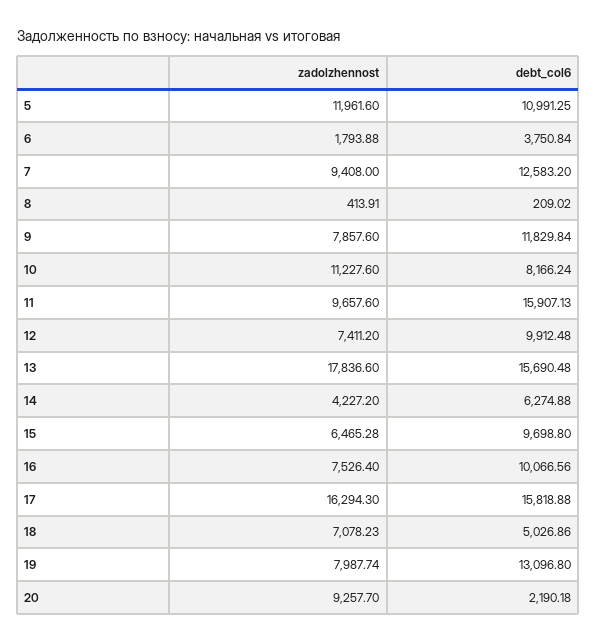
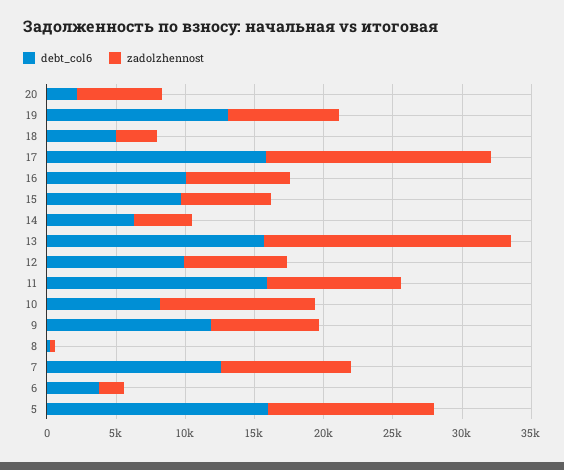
debt_col6, 5: 10991.25 -> 16000
zadolzhennost, 18: 7078.23 -> 3000
zadolzhennost, 20: 9257.7 -> 6000

